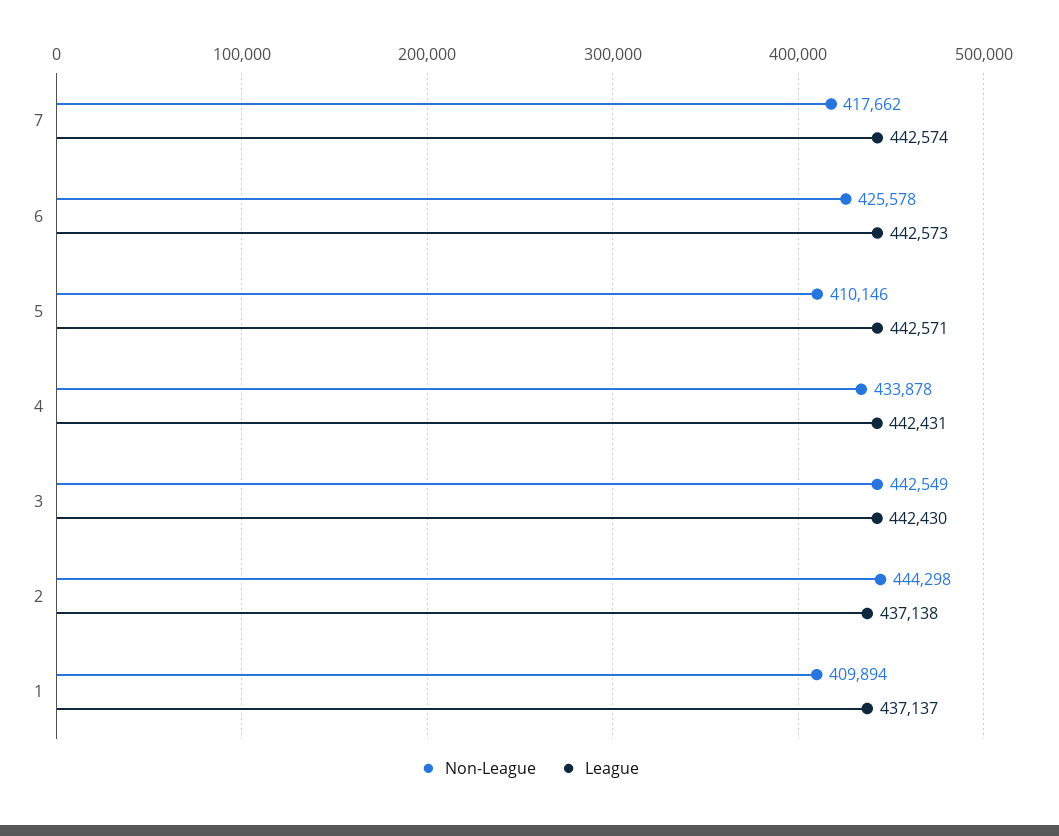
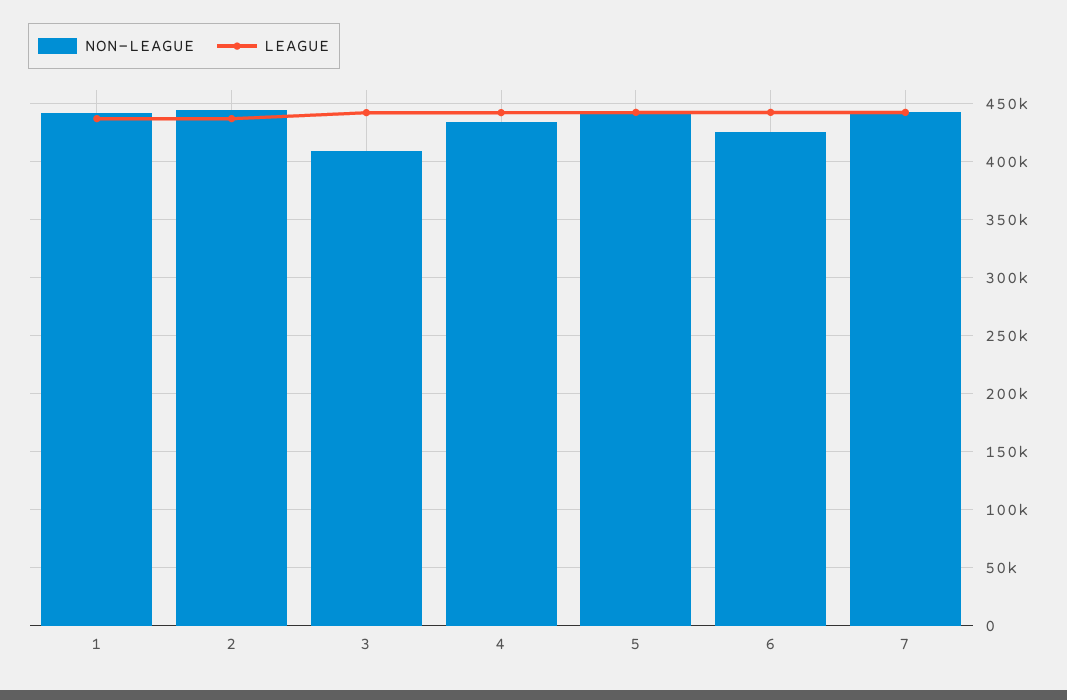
Non-League, 7: 417662 -> 440000
Non-League, 5: 410146 -> 440000
Non-League, 3: 442549 -> 410000
Non-League, 1: 409894 -> 440000

